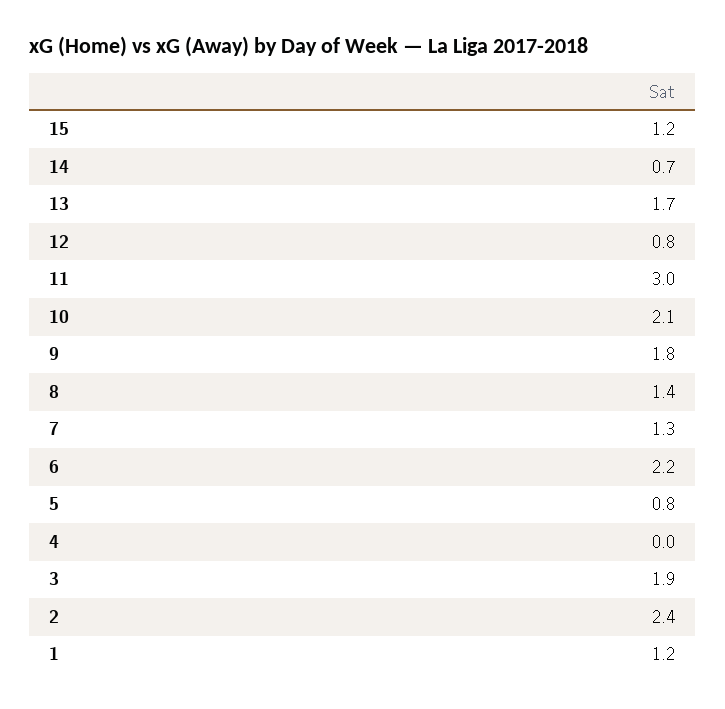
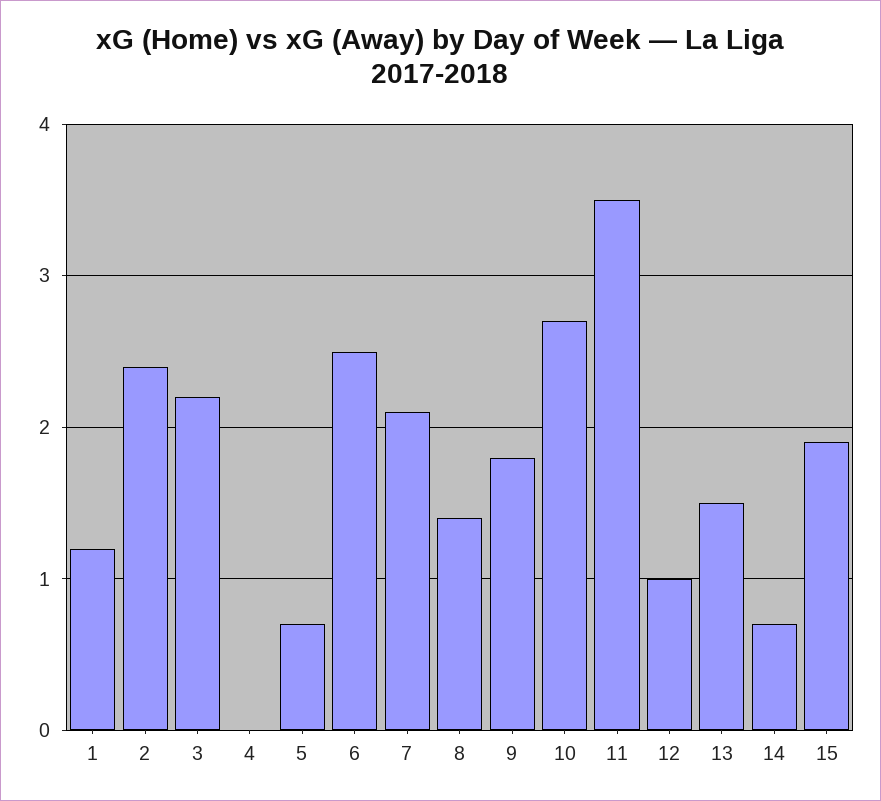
15: 1.2 -> 1.9
13: 1.7 -> 1.5
12: 0.8 -> 1
11: 3 -> 3.5
10: 2.1 -> 2.7
7: 1.3 -> 2.1
6: 2.2 -> 2.5
5: 0.8 -> 0.7
3: 1.9 -> 2.2

